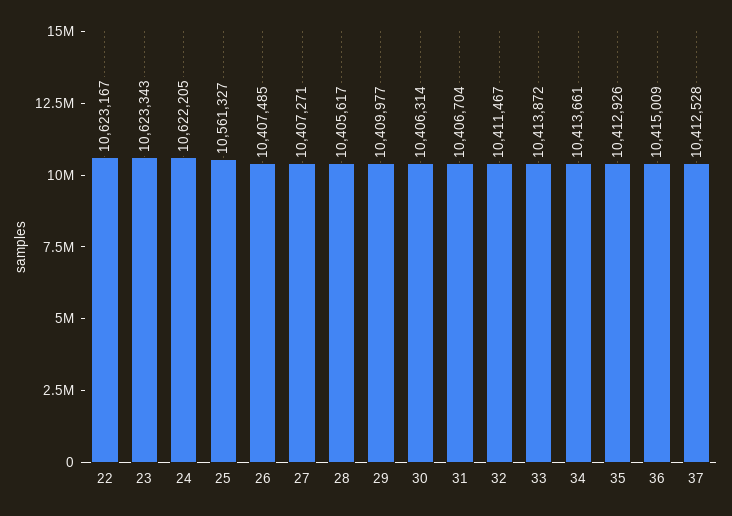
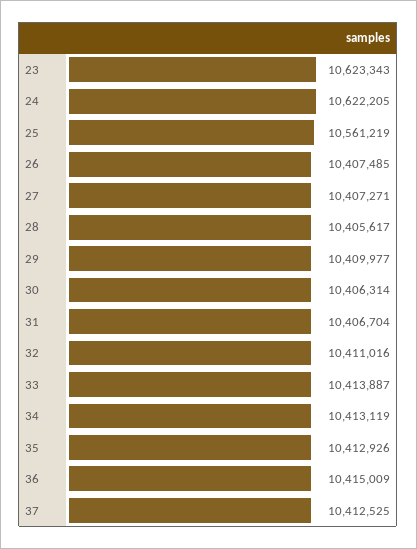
22: 10623167 -> none
25: 10561327 -> 10561219
32: 10411467 -> 10411016
33: 10413872 -> 10413887
34: 10413661 -> 10413119
37: 10412528 -> 10412525

